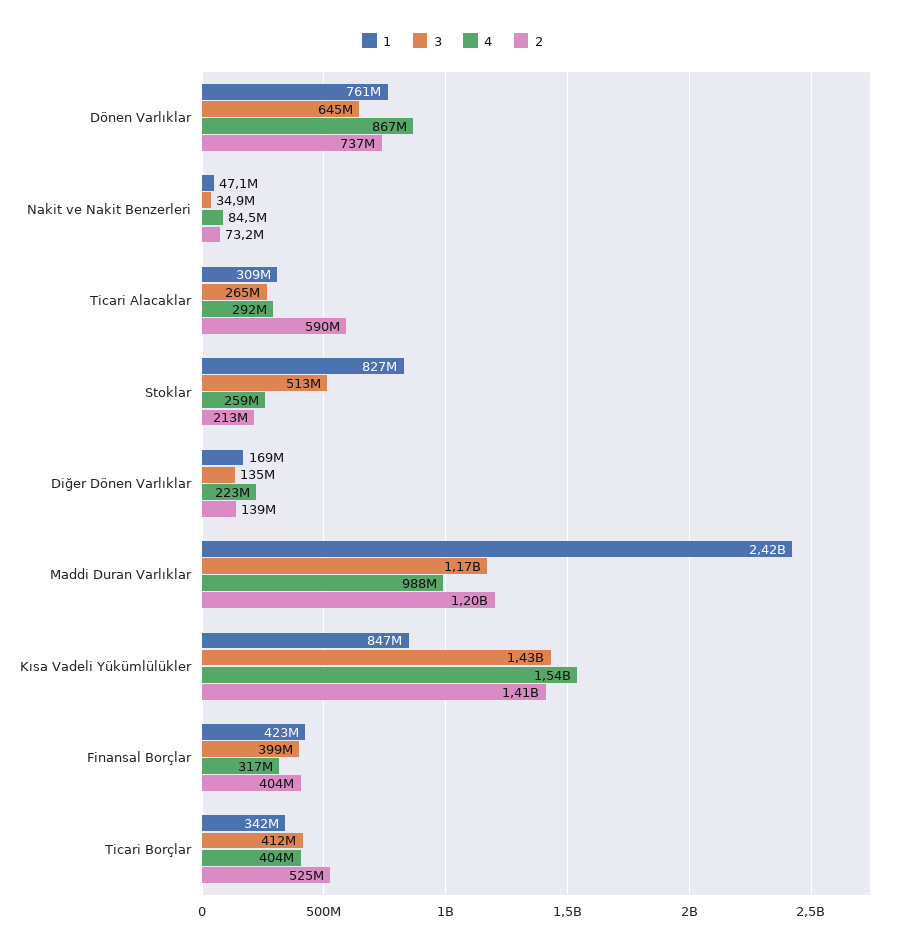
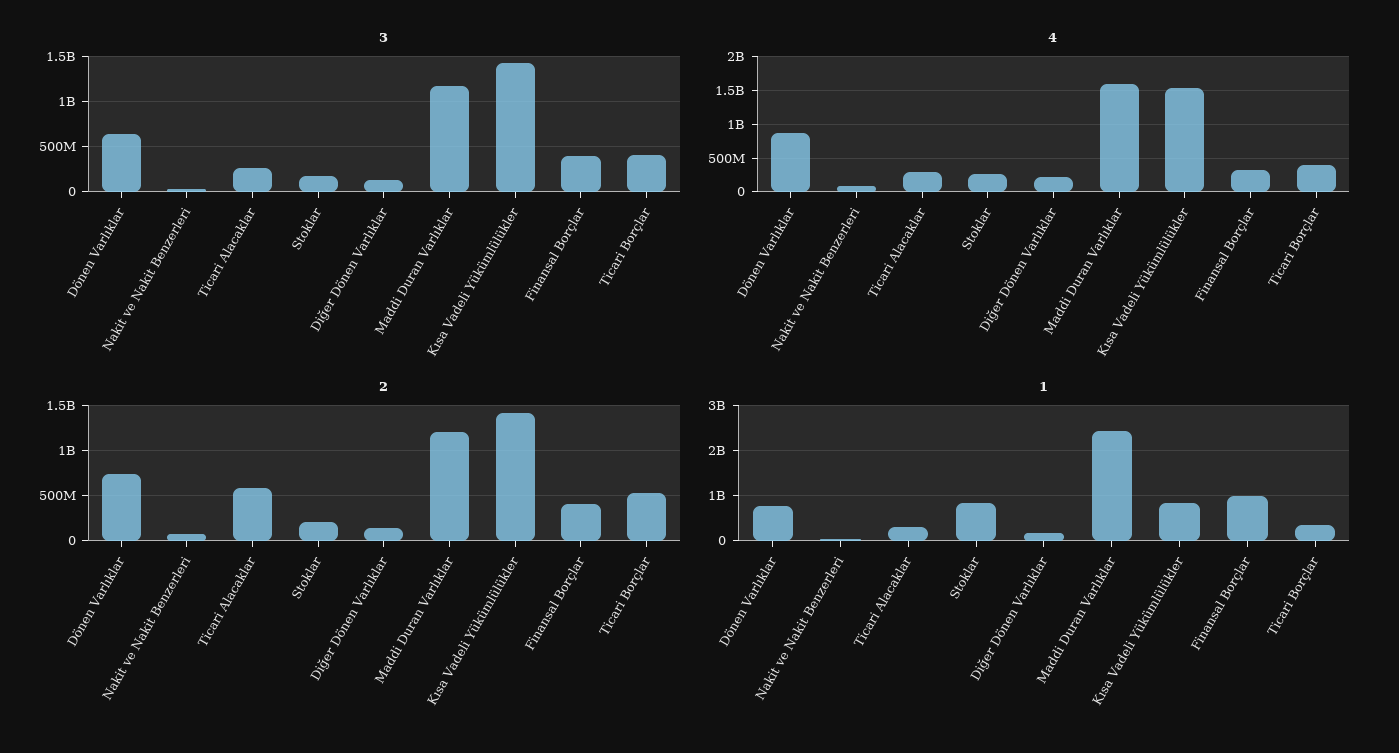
3, Stoklar: 513000000 -> 200000000
4, Maddi Duran Varlıklar: 988000000 -> 1600000000
1, Finansal Borçlar: 423000000 -> 1000000000

